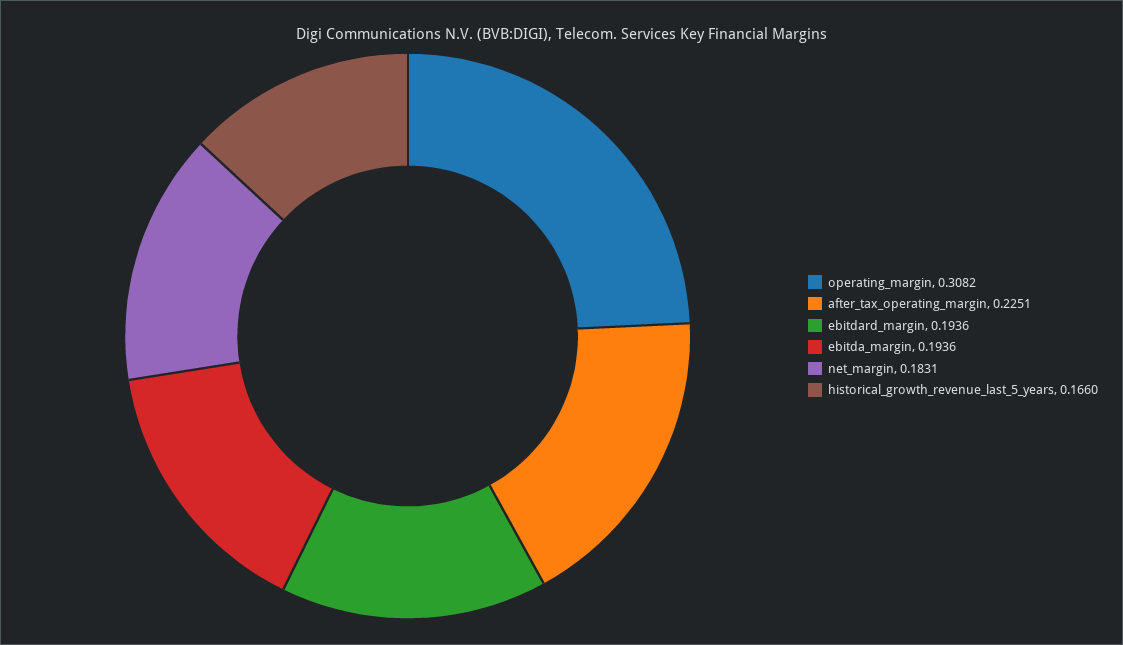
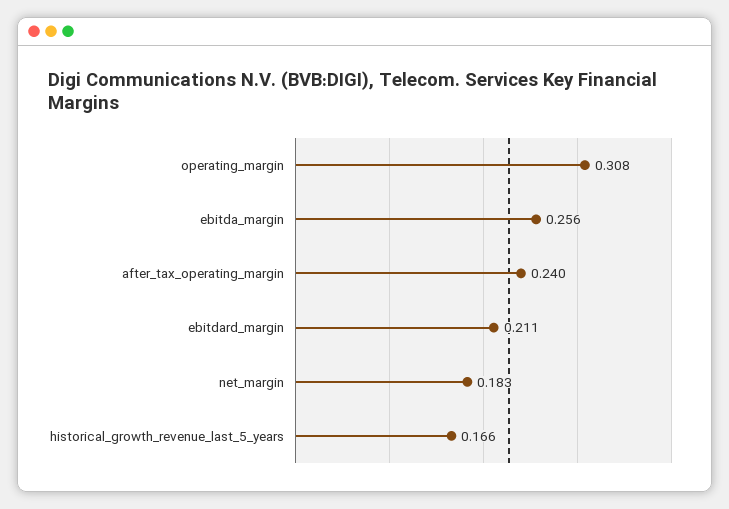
after_tax_operating_margin: 0.2251 -> 0.24
ebitdard_margin: 0.1936 -> 0.211
ebitda_margin: 0.1936 -> 0.256

